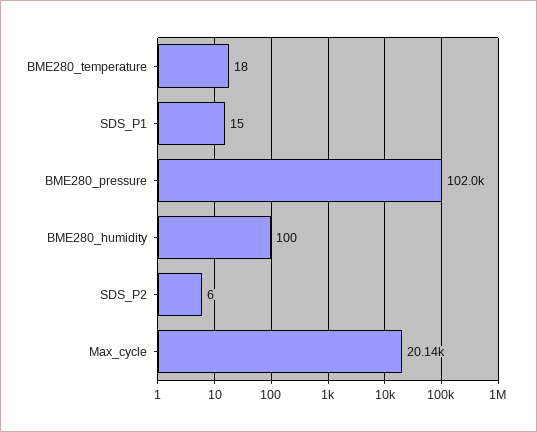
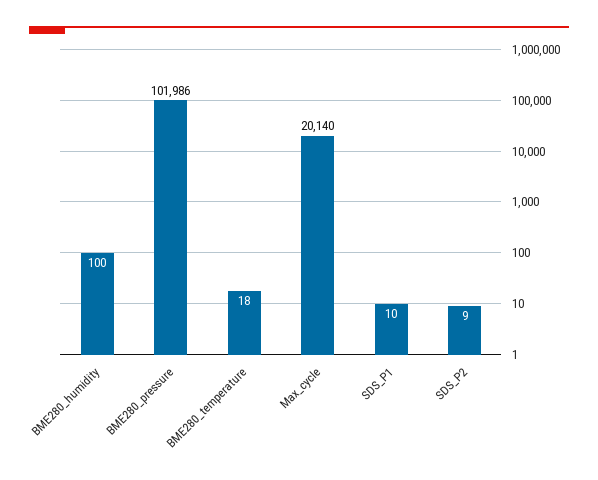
SDS_P1: 15 -> 10
SDS_P2: 6 -> 9

